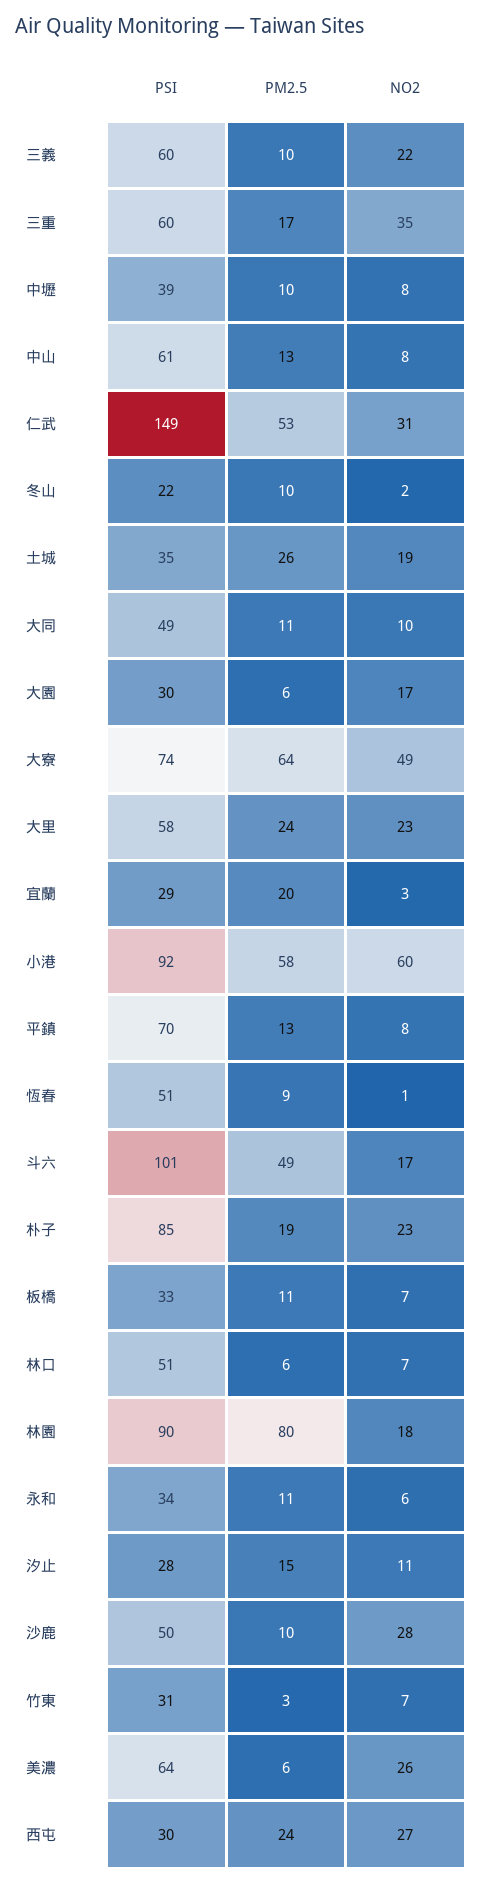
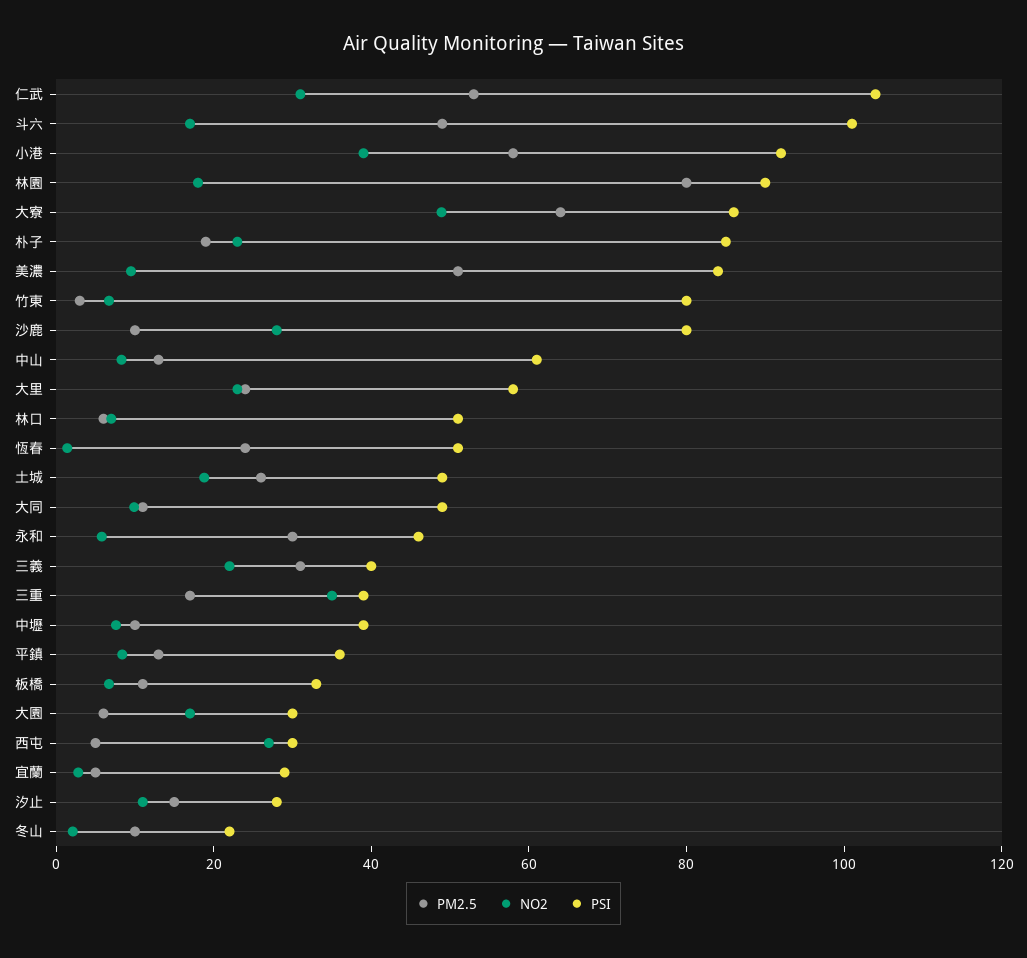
PSI, 三義: 60 -> 40
PM2.5, 三義: 10 -> 30
PSI, 三重: 60 -> 40
PSI, 仁武: 149 -> 105
PSI, 土城: 35 -> 50
PSI, 大寮: 74 -> 85
PM2.5, 宜蘭: 20 -> 5
NO2, 小港: 60 -> 40
PSI, 平鎮: 70 -> 35
PM2.5, 恆春: 9 -> 25
PSI, 永和: 34 -> 45
PM2.5, 永和: 11 -> 30
PSI, 沙鹿: 50 -> 80
PSI, 竹東: 31 -> 80
PSI, 美濃: 64 -> 85
PM2.5, 美濃: 6 -> 50
NO2, 美濃: 26 -> 10
PM2.5, 西屯: 24 -> 5

